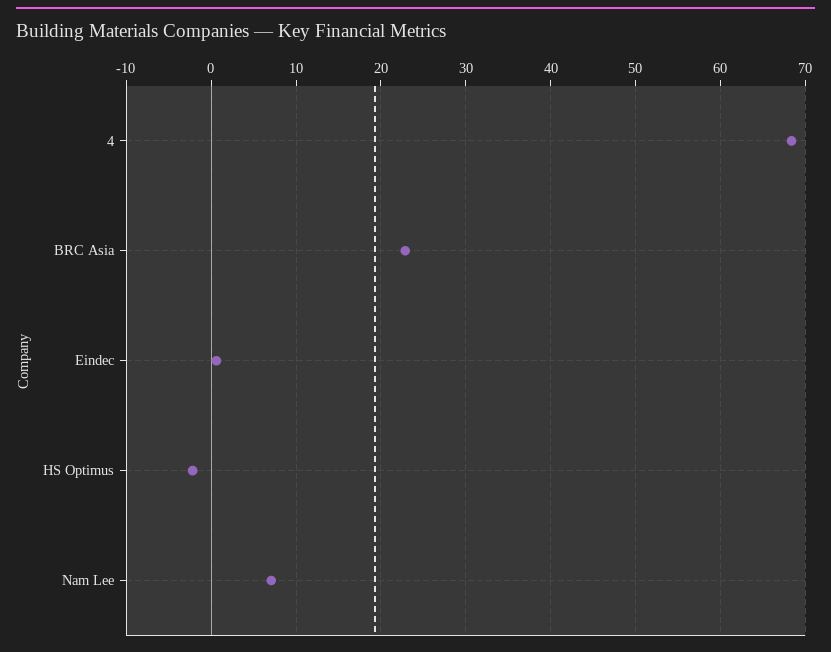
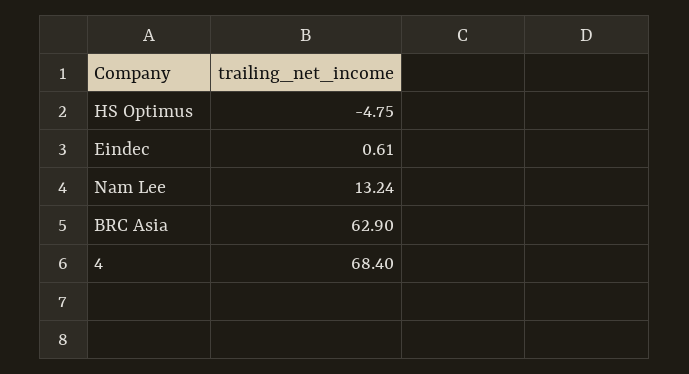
BRC Asia: 23 -> 62.9
HS Optimus: -2 -> -4.75
Nam Lee: 7 -> 13.24

